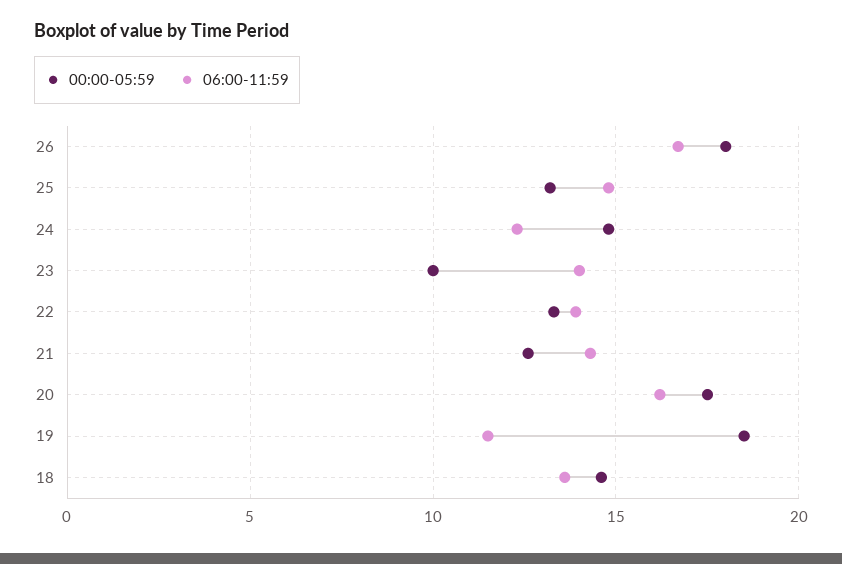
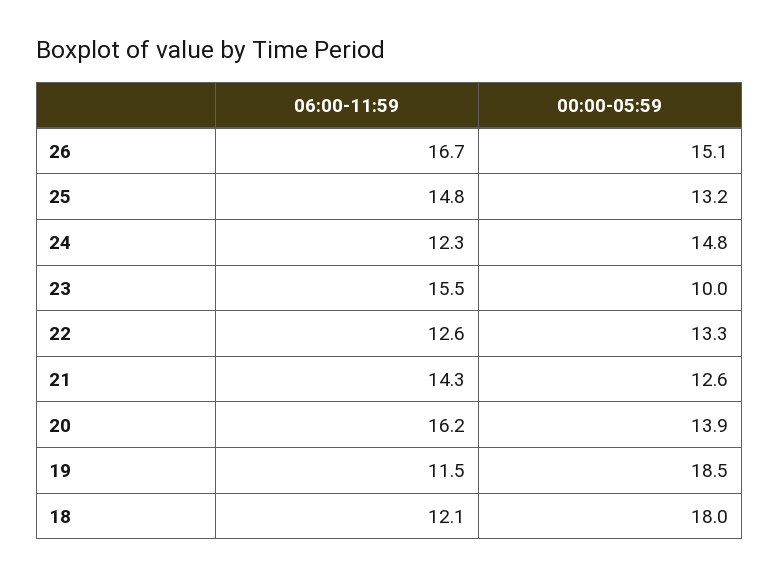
00:00-05:59, 26: 18 -> 15.1
06:00-11:59, 23: 14 -> 15.5
06:00-11:59, 22: 14 -> 12.6
00:00-05:59, 20: 17.5 -> 13.9
00:00-05:59, 18: 14.5 -> 18
06:00-11:59, 18: 13.5 -> 12.1

